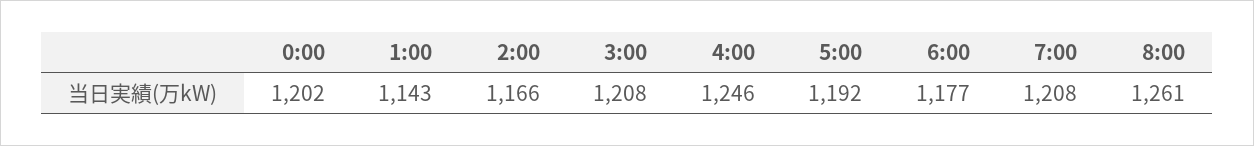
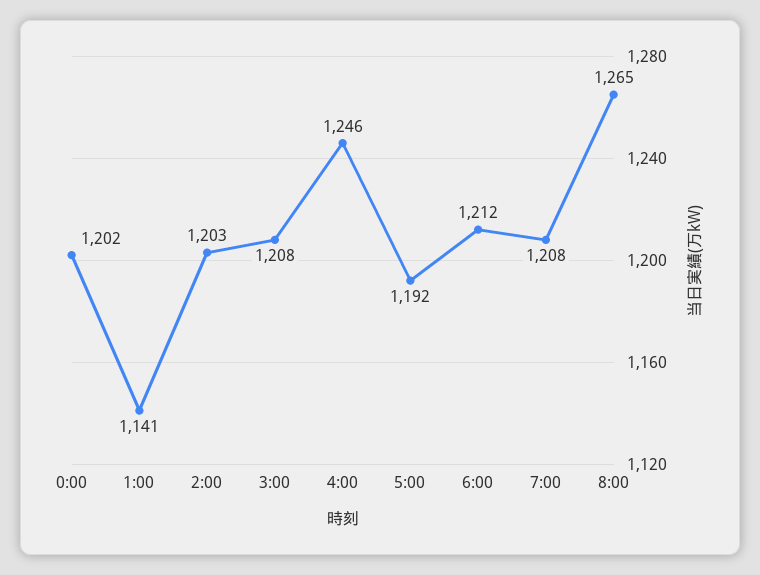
1:00: 1143 -> 1141
2:00: 1166 -> 1203
6:00: 1177 -> 1212
8:00: 1261 -> 1265

